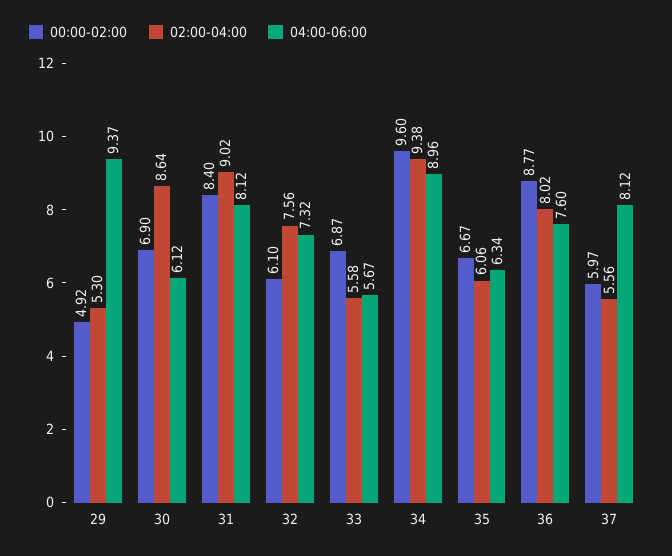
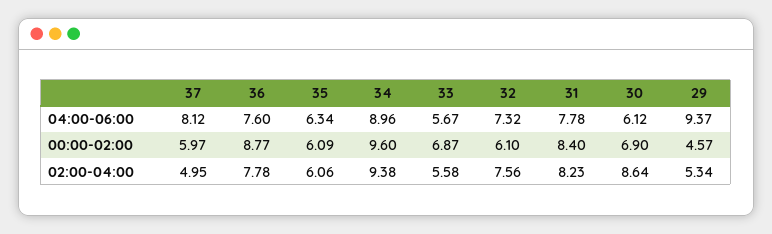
00:00-02:00, 29: 4.92 -> 4.57
02:00-04:00, 29: 5.3 -> 5.34
02:00-04:00, 31: 9.02 -> 8.23
04:00-06:00, 31: 8.12 -> 7.78
00:00-02:00, 35: 6.67 -> 6.09
02:00-04:00, 36: 8.02 -> 7.78
02:00-04:00, 37: 5.56 -> 4.95

